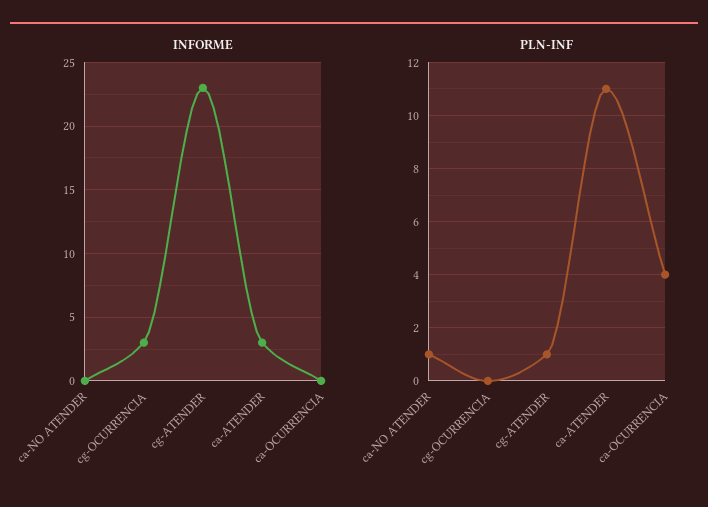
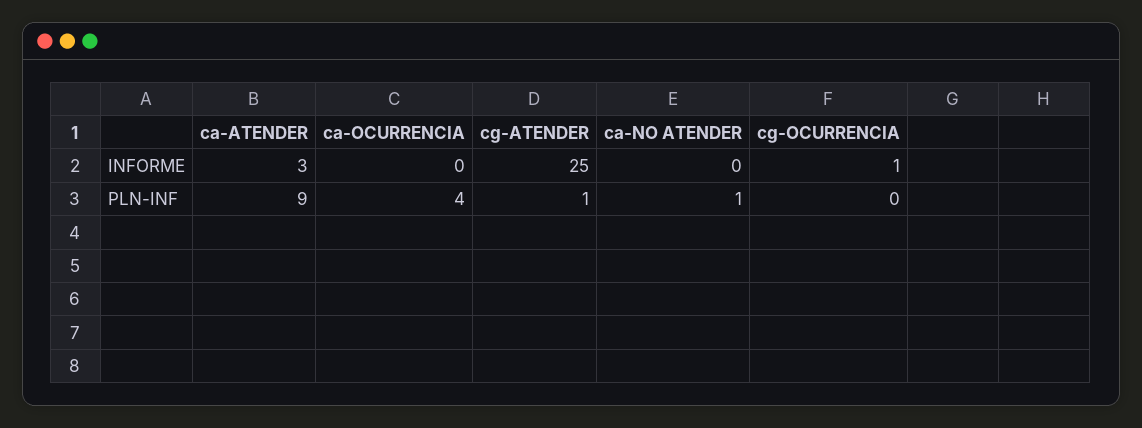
INFORME, cg-OCURRENCIA: 3 -> 1
INFORME, cg-ATENDER: 23 -> 25
PLN-INF, ca-ATENDER: 11 -> 9

